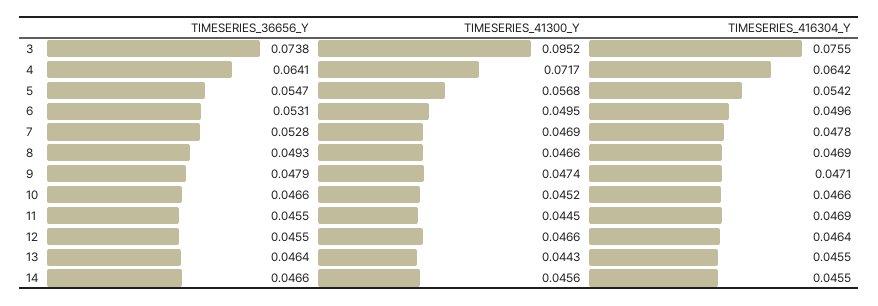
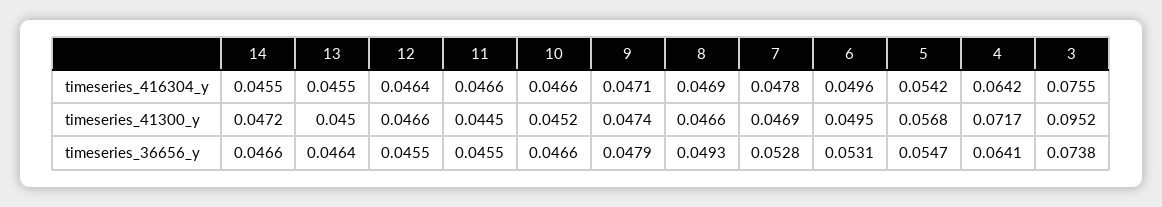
TIMESERIES_416304_Y, 11: 0.0469 -> 0.0466
TIMESERIES_41300_Y, 13: 0.0443 -> 0.045
TIMESERIES_41300_Y, 14: 0.0456 -> 0.0472

